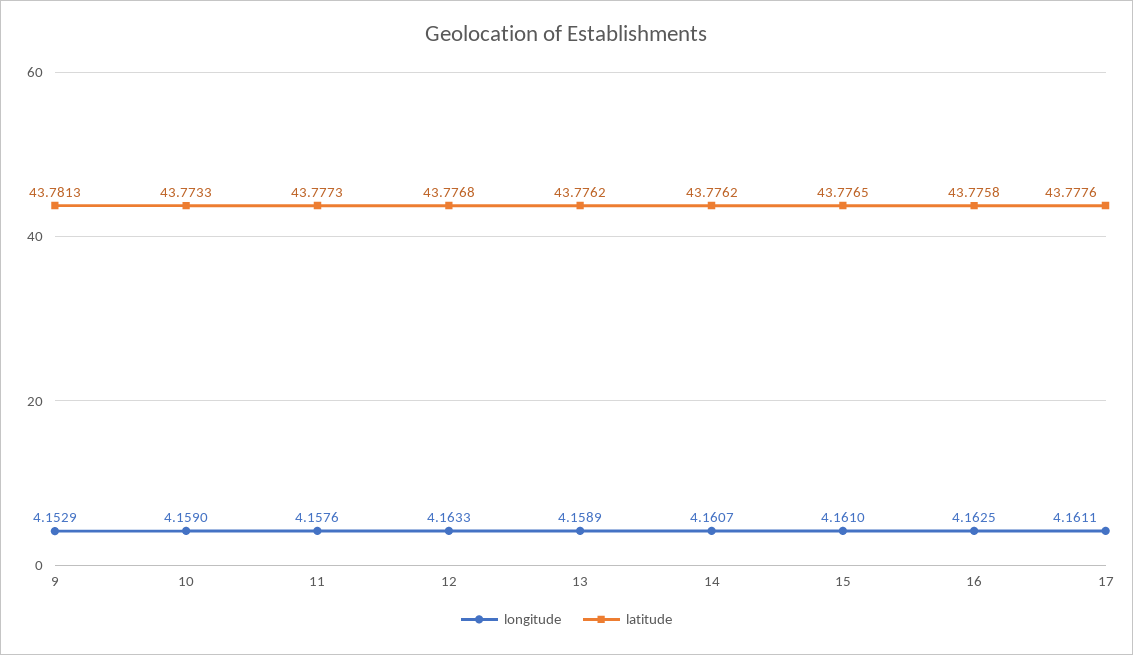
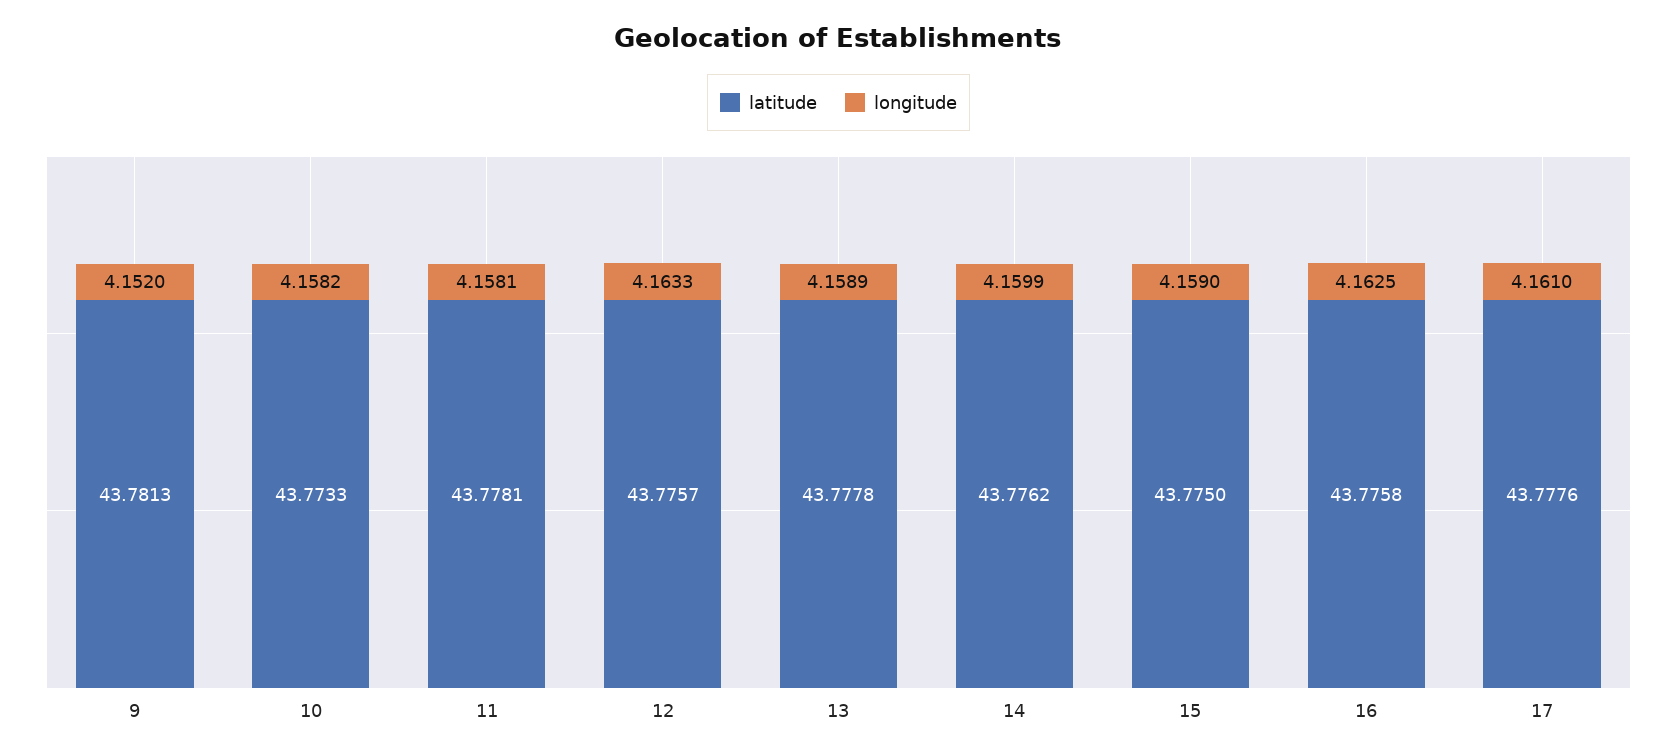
longitude, 9: 4.1529 -> 4.152
longitude, 10: 4.159 -> 4.1582
longitude, 11: 4.1576 -> 4.1581
latitude, 11: 43.7773 -> 43.7781
latitude, 12: 43.7768 -> 43.7757
latitude, 13: 43.7762 -> 43.7778
longitude, 14: 4.1607 -> 4.1599
longitude, 15: 4.161 -> 4.159
latitude, 15: 43.7765 -> 43.775
longitude, 17: 4.1611 -> 4.161

